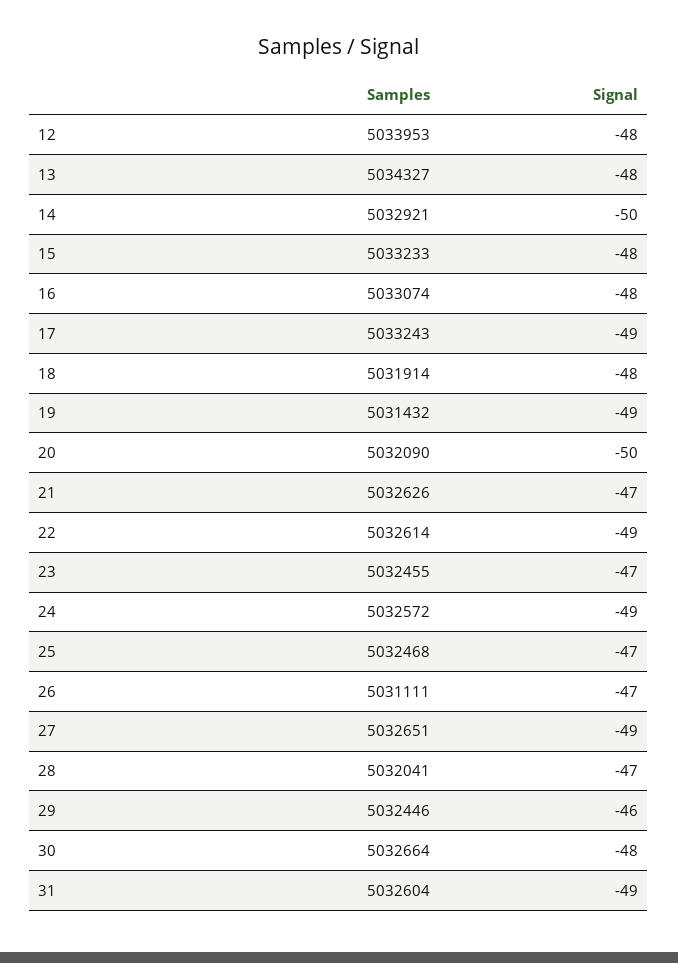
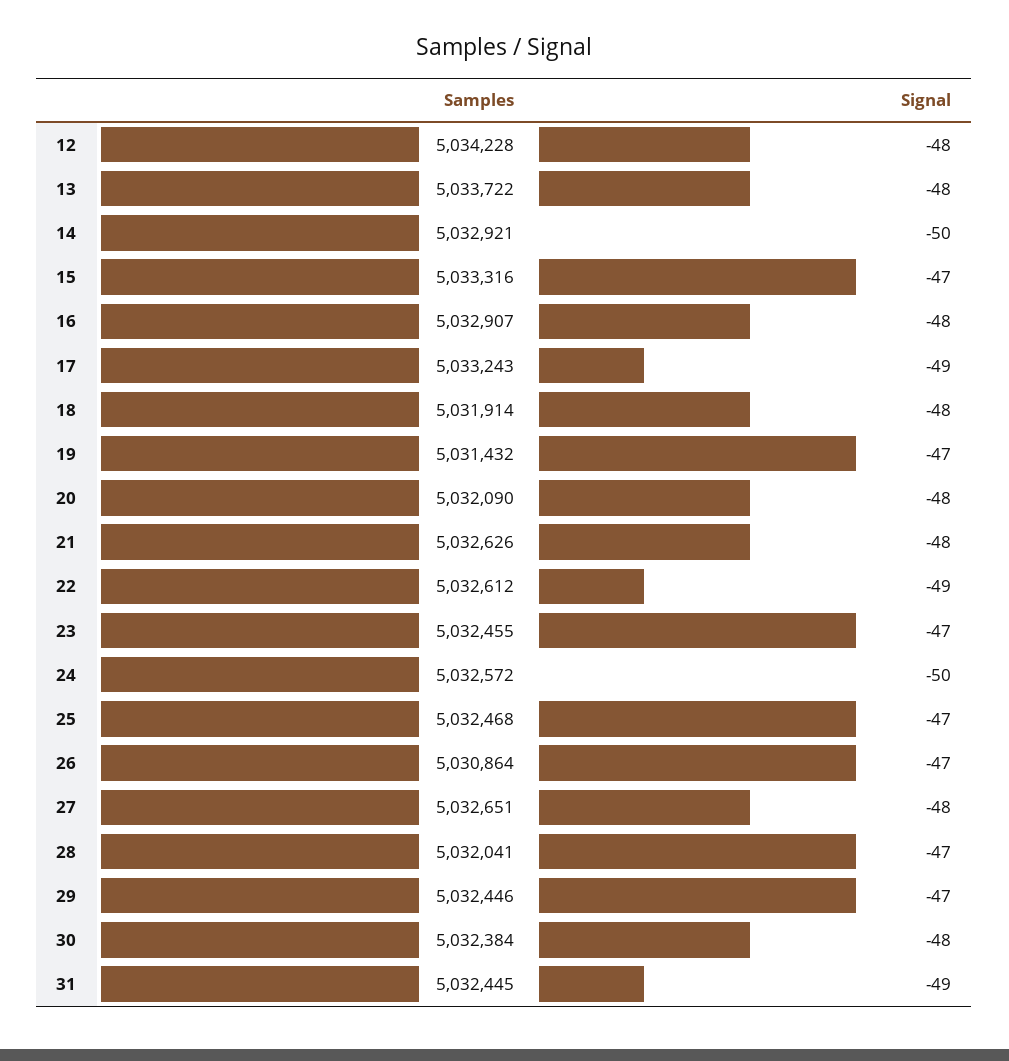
Samples, 12: 5033953 -> 5034228
Samples, 13: 5034327 -> 5033722
Samples, 15: 5033233 -> 5033316
Signal, 15: -48 -> -47
Samples, 16: 5033074 -> 5032907
Signal, 19: -49 -> -47
Signal, 20: -50 -> -48
Signal, 21: -47 -> -48
Samples, 22: 5032614 -> 5032612
Signal, 24: -49 -> -50
Samples, 26: 5031111 -> 5030864
Signal, 27: -49 -> -48
Signal, 29: -46 -> -47
Samples, 30: 5032664 -> 5032384
Samples, 31: 5032604 -> 5032445

